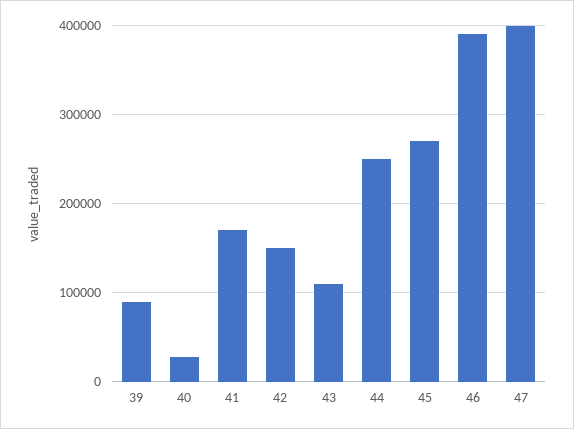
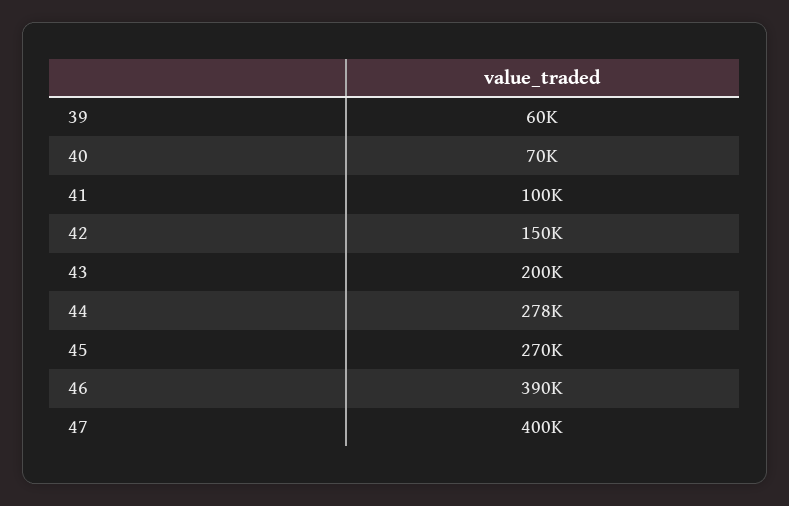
39: 90000 -> 60000
40: 30000 -> 70000
41: 170000 -> 100000
43: 110000 -> 200000
44: 250000 -> 278000

